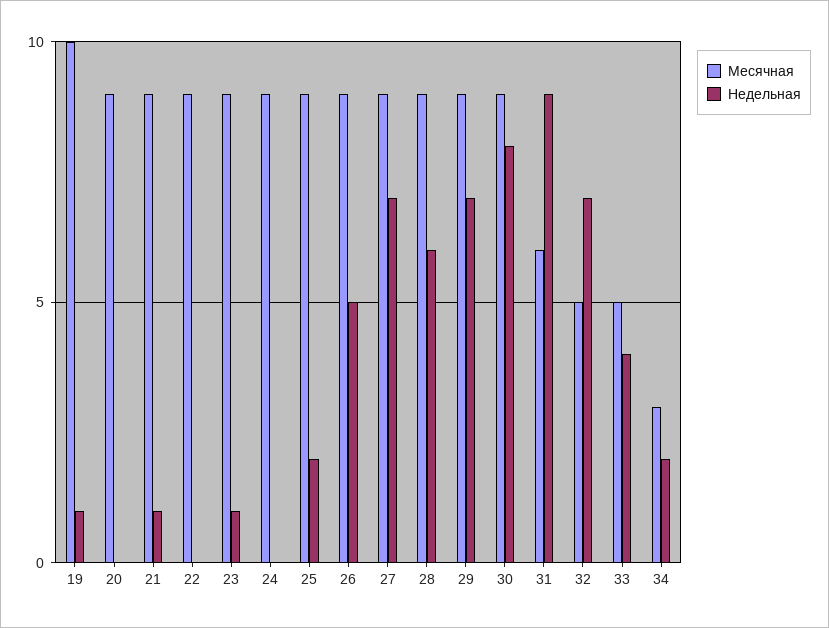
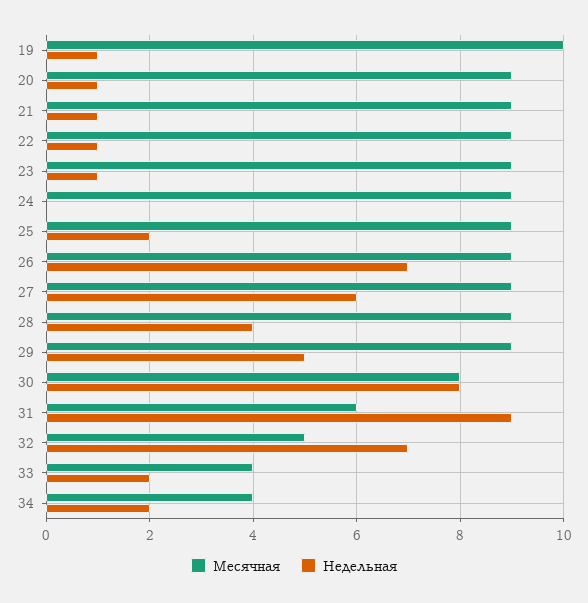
Недельная, 20: 0 -> 1
Недельная, 22: 0 -> 1
Недельная, 26: 5 -> 7
Недельная, 27: 7 -> 6
Недельная, 28: 6 -> 4
Недельная, 29: 7 -> 5
Месячная, 30: 9 -> 8
Месячная, 33: 5 -> 4
Недельная, 33: 4 -> 2
Месячная, 34: 3 -> 4

